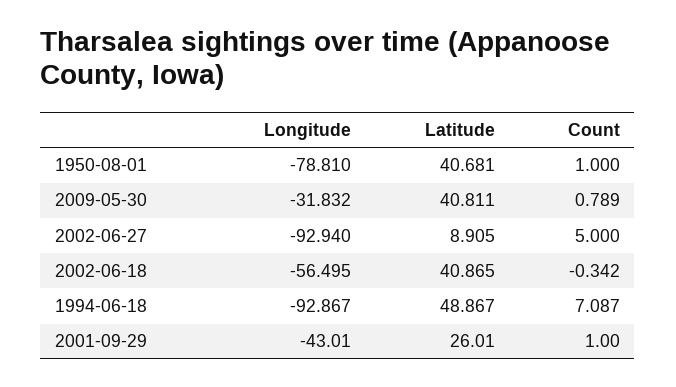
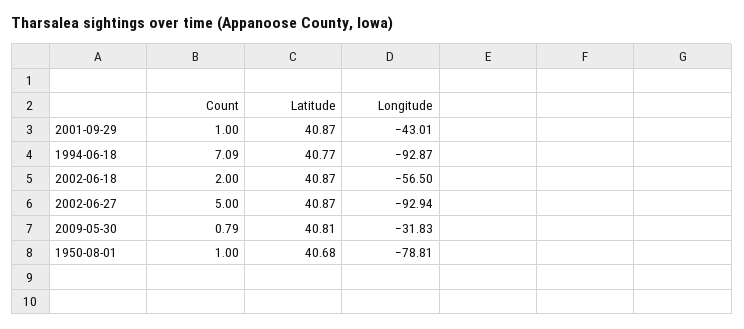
Latitude, 2002-06-27: 8.905 -> 40.87
Count, 2002-06-18: -0.342 -> 2
Latitude, 1994-06-18: 48.867 -> 40.77
Latitude, 2001-09-29: 26.01 -> 40.87

